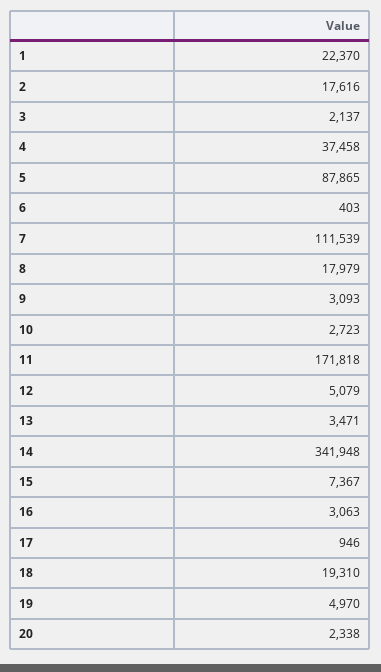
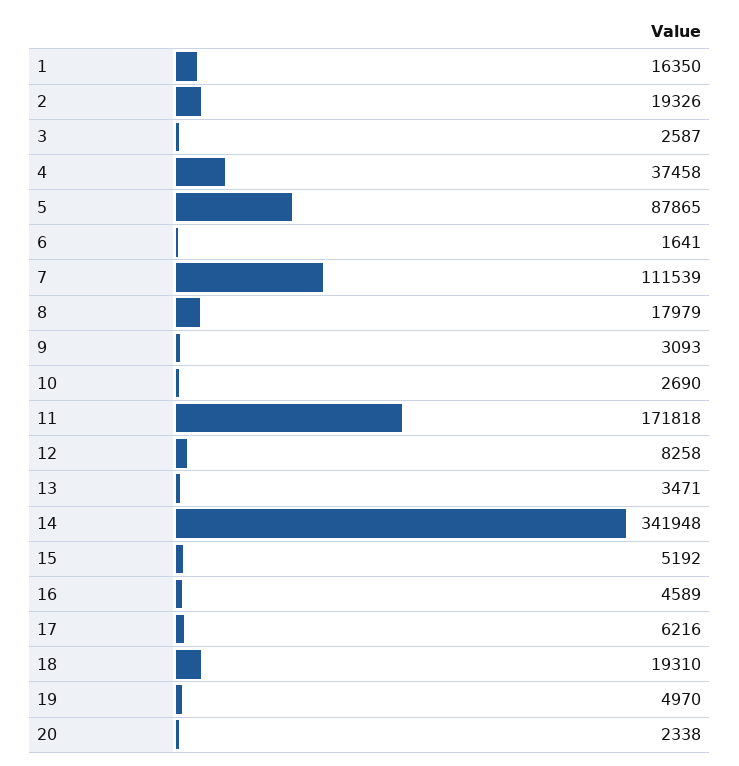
1: 22370 -> 16350
2: 17616 -> 19326
3: 2137 -> 2587
6: 403 -> 1641
10: 2723 -> 2690
12: 5079 -> 8258
15: 7367 -> 5192
16: 3063 -> 4589
17: 946 -> 6216

